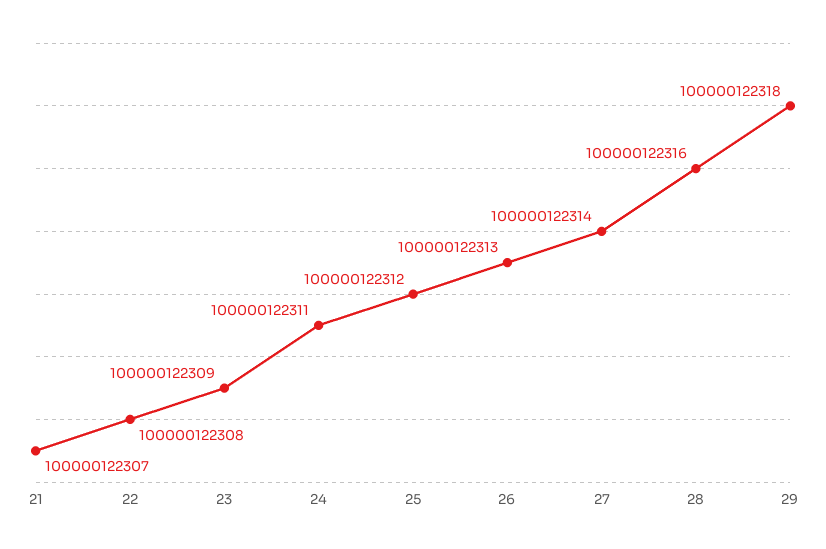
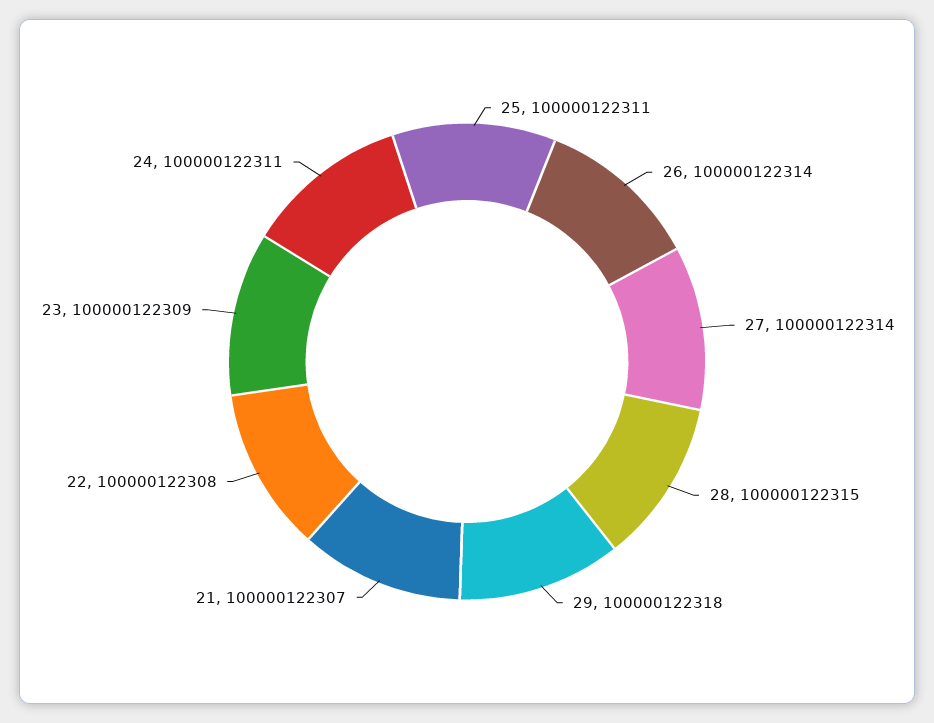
25: 100000122312 -> 100000122311
26: 100000122313 -> 100000122314
28: 100000122316 -> 100000122315

